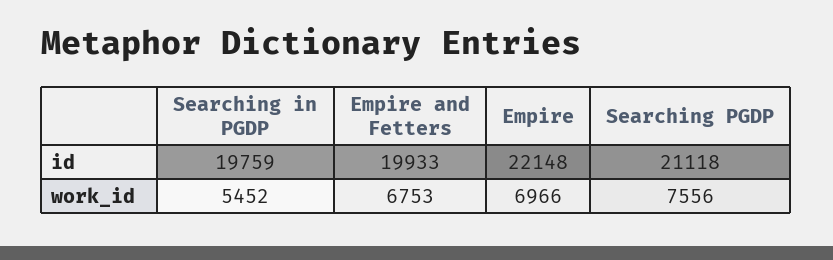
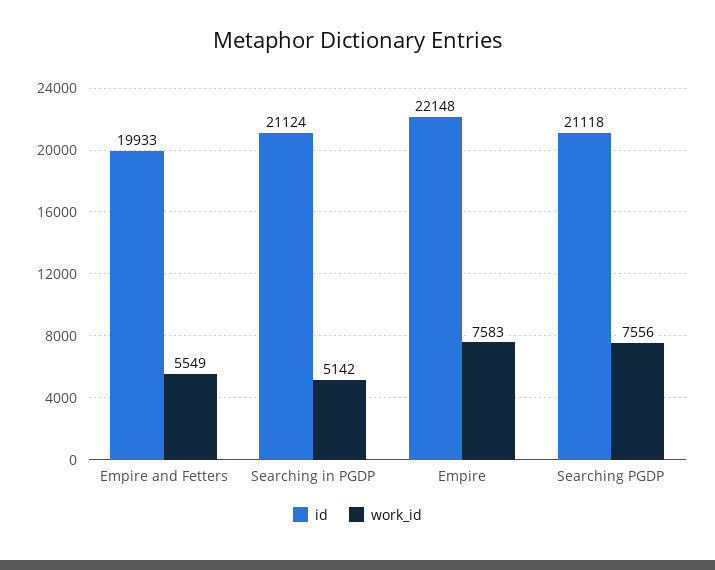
id, Searching in PGDP: 19759 -> 21124
work_id, Searching in PGDP: 5452 -> 5142
work_id, Empire and Fetters: 6753 -> 5549
work_id, Empire: 6966 -> 7583

